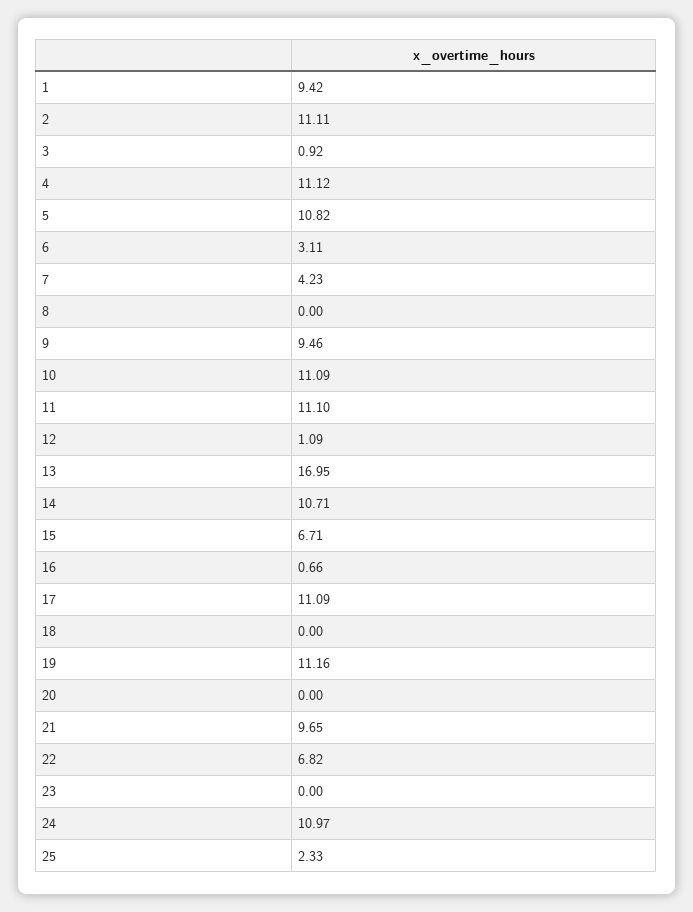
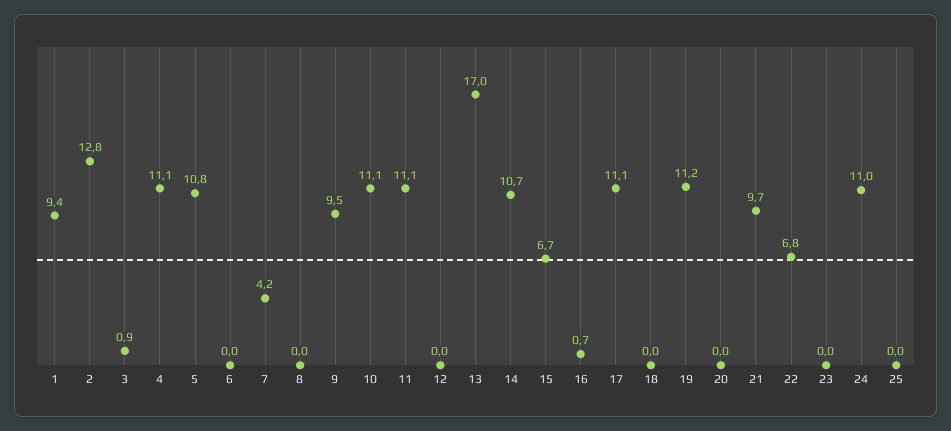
2: 11.11 -> 12.8
6: 3.11 -> 0
12: 1.09 -> 0
25: 2.33 -> 0

